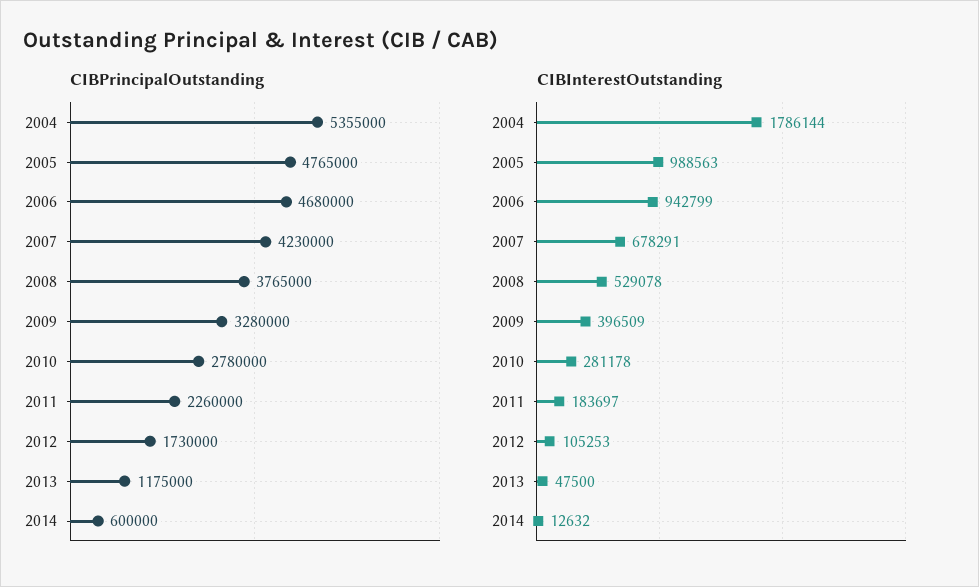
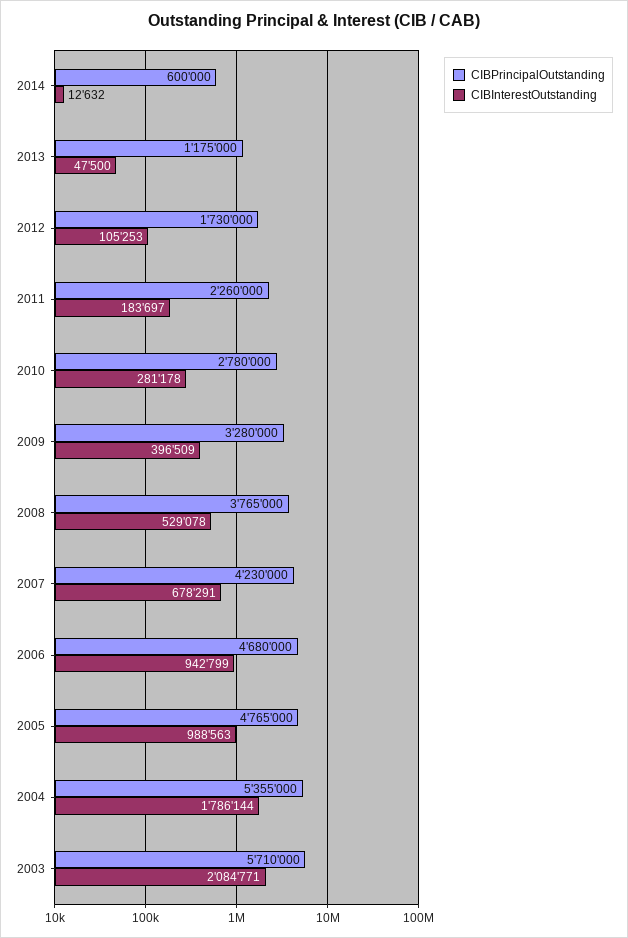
CIBPrincipalOutstanding, 2003: none -> 5710000
CIBInterestOutstanding, 2003: none -> 2084771

